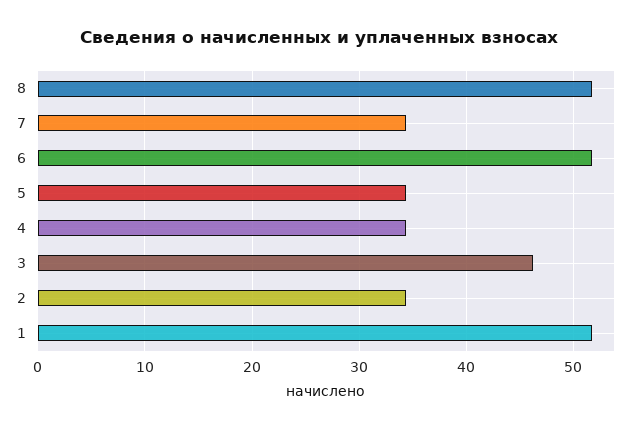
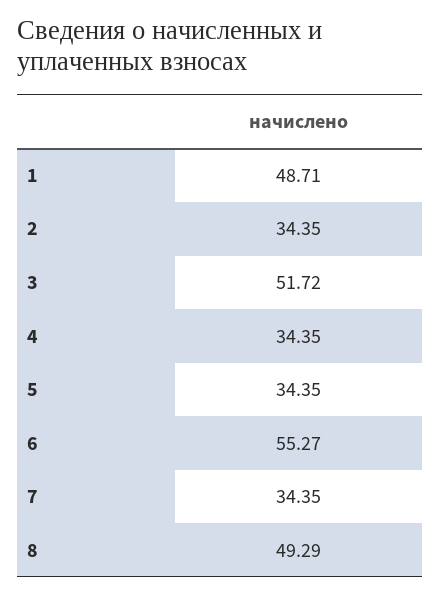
8: 52 -> 49.29
6: 52 -> 55.27
3: 46 -> 51.72
1: 52 -> 48.71

